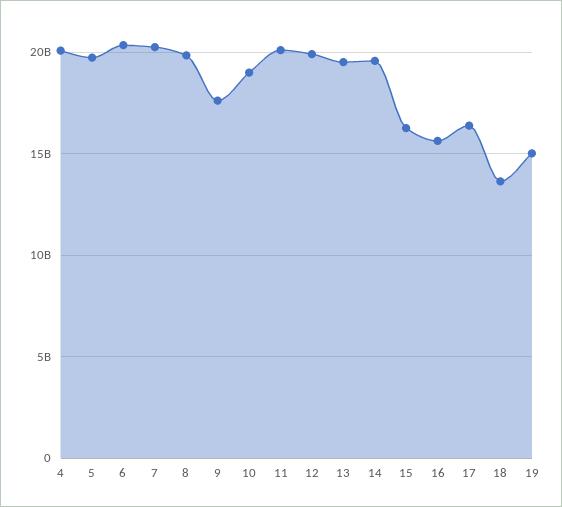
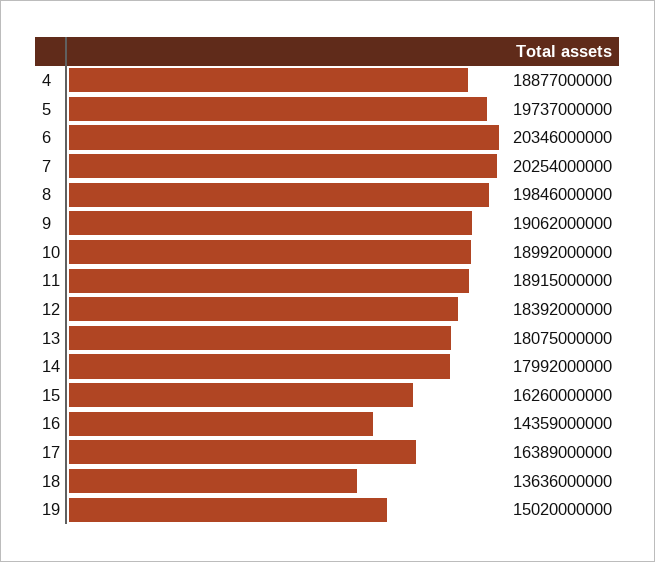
4: 20000000000 -> 18877000000
9: 17500000000 -> 19062000000
11: 20000000000 -> 18915000000
12: 20000000000 -> 18392000000
13: 19500000000 -> 18075000000
14: 19500000000 -> 17992000000
16: 15500000000 -> 14359000000

